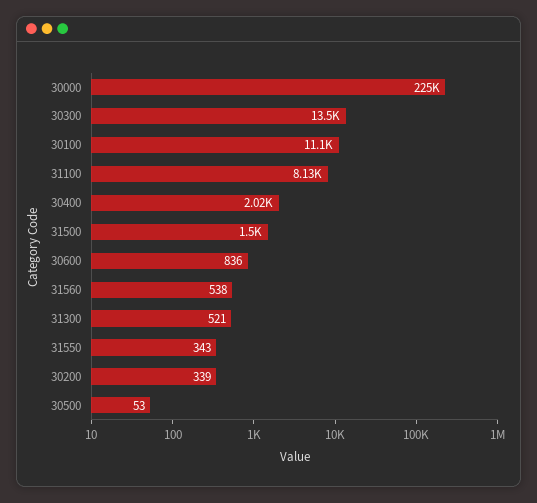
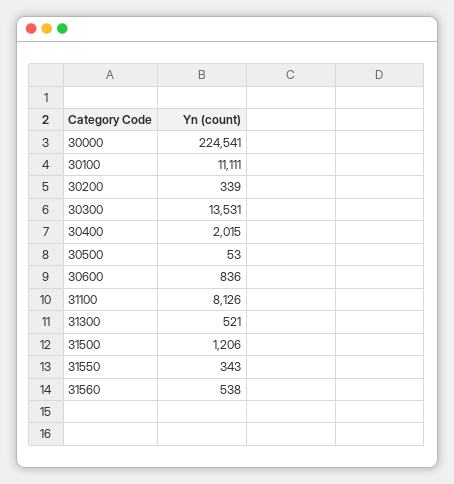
31500: 1500 -> 1206

